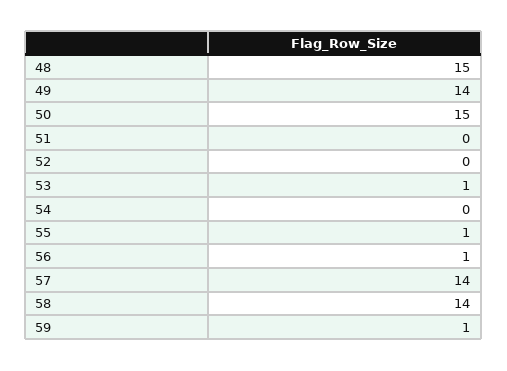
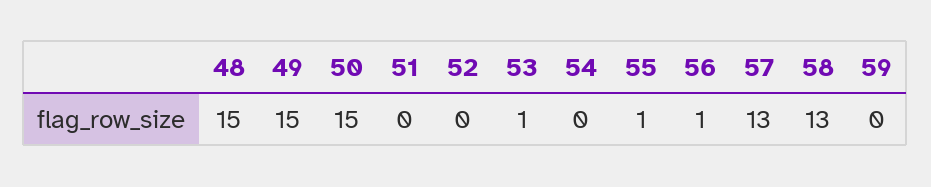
49: 14 -> 15
57: 14 -> 13
58: 14 -> 13
59: 1 -> 0

